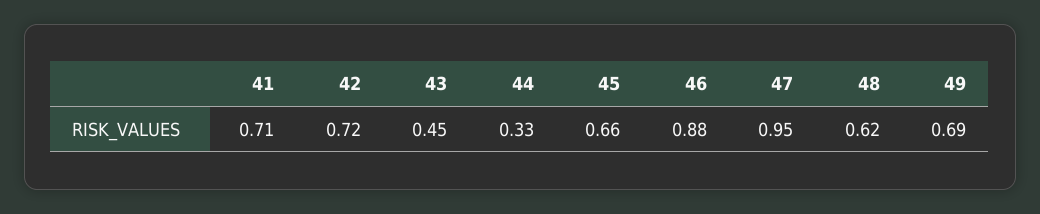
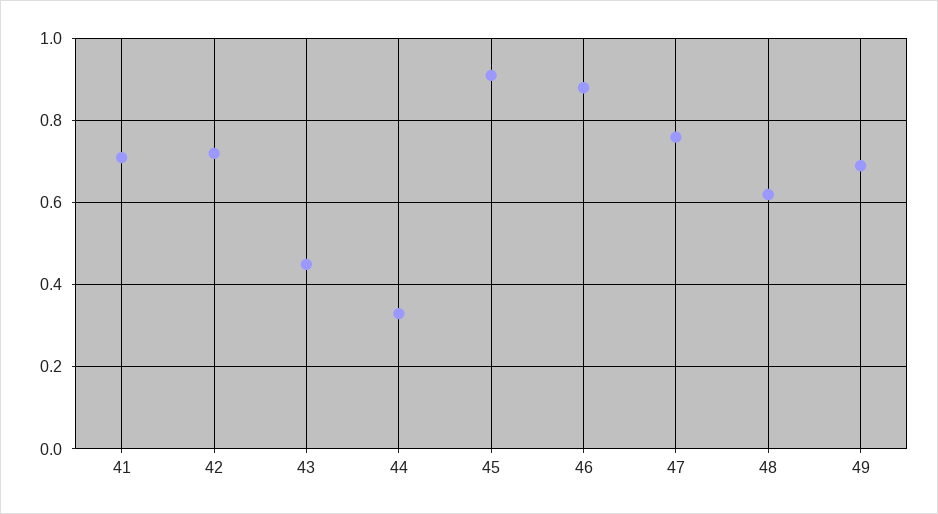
45: 0.66 -> 0.9
47: 0.95 -> 0.75

